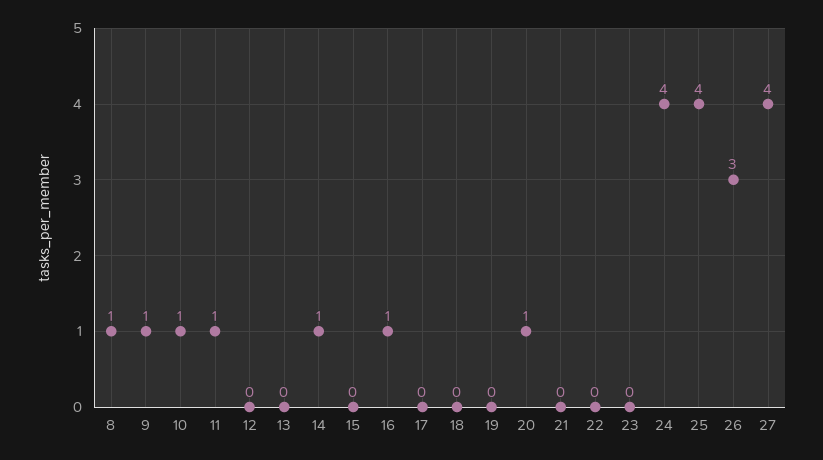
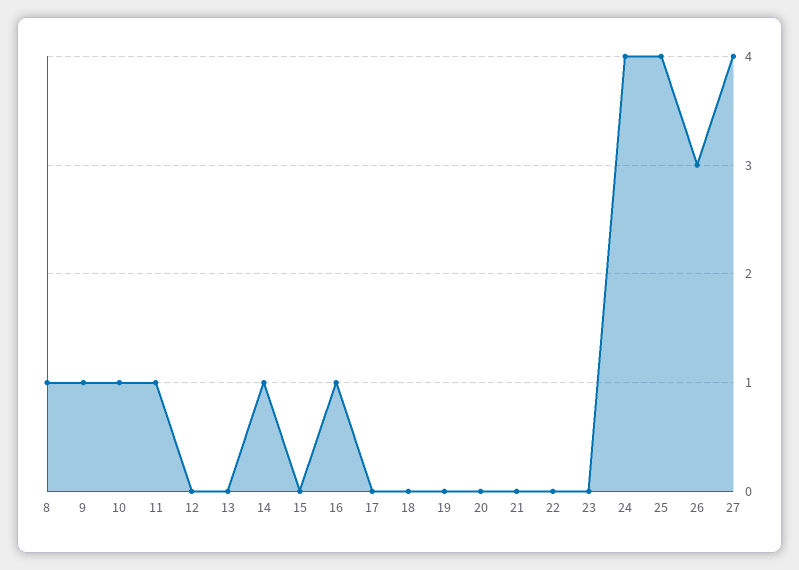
20: 1 -> 0

